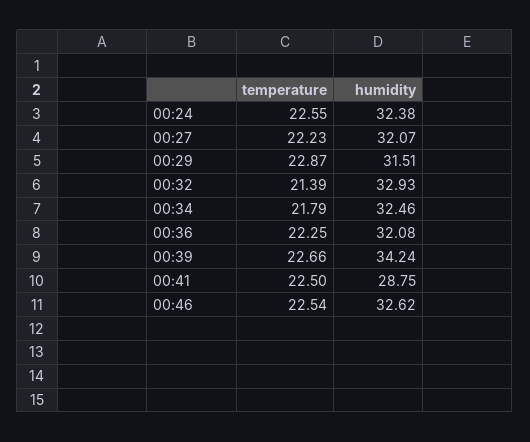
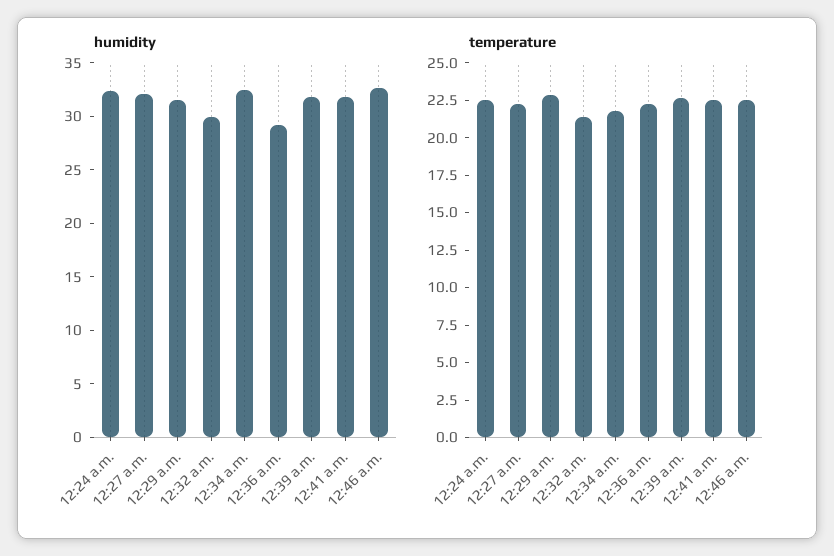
humidity, 00:32: 32.93 -> 30
humidity, 00:36: 32.08 -> 29
humidity, 00:39: 34.24 -> 32
humidity, 00:41: 28.75 -> 32

